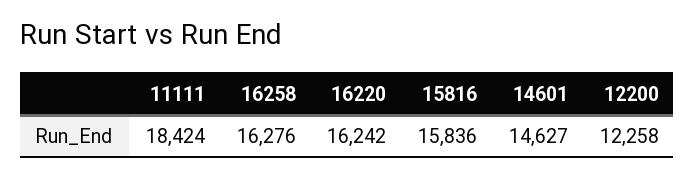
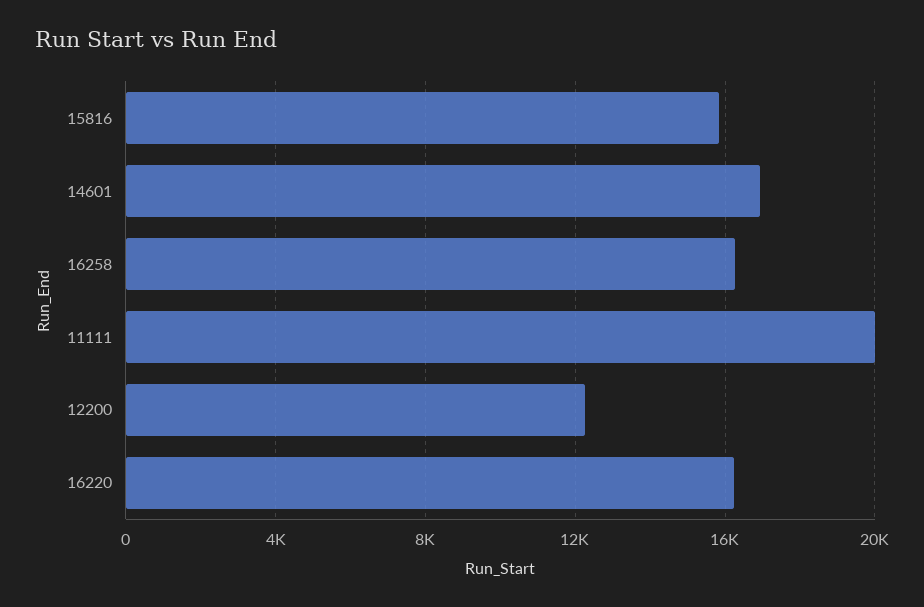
11111: 18424 -> 20000
14601: 14627 -> 17000

